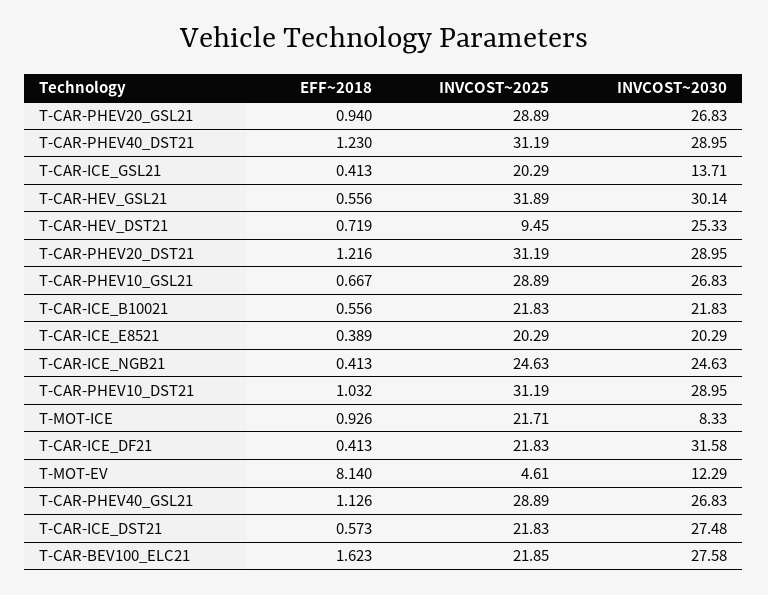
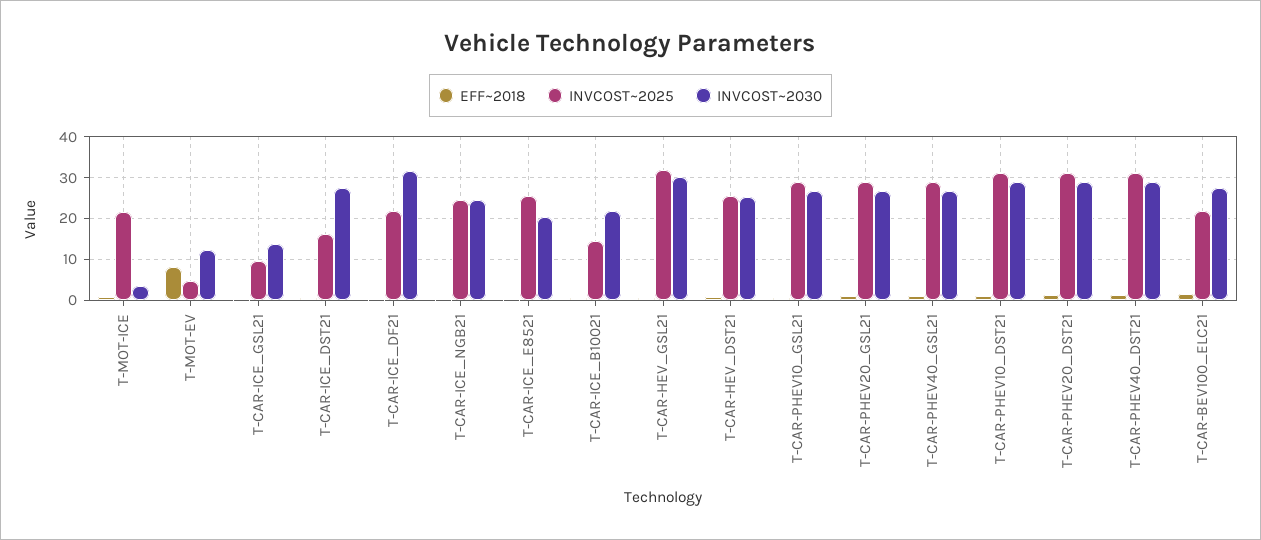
INVCOST~2025, T-CAR-ICE_GSL21: 20.29 -> 10
INVCOST~2025, T-CAR-HEV_DST21: 9.45 -> 26
INVCOST~2025, T-CAR-ICE_B10021: 21.83 -> 14
INVCOST~2025, T-CAR-ICE_E8521: 20.29 -> 26
INVCOST~2030, T-MOT-ICE: 8.33 -> 4
INVCOST~2025, T-CAR-ICE_DST21: 21.83 -> 16

